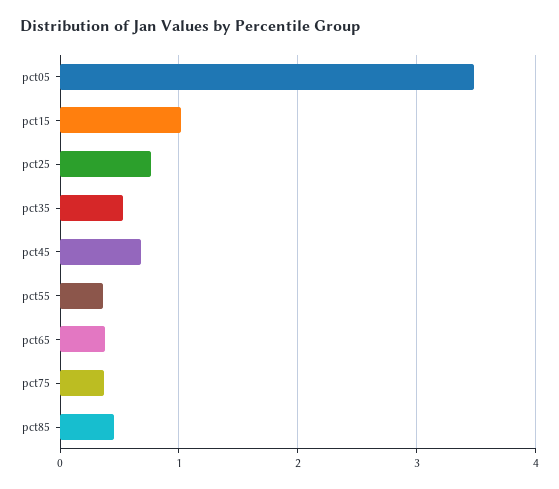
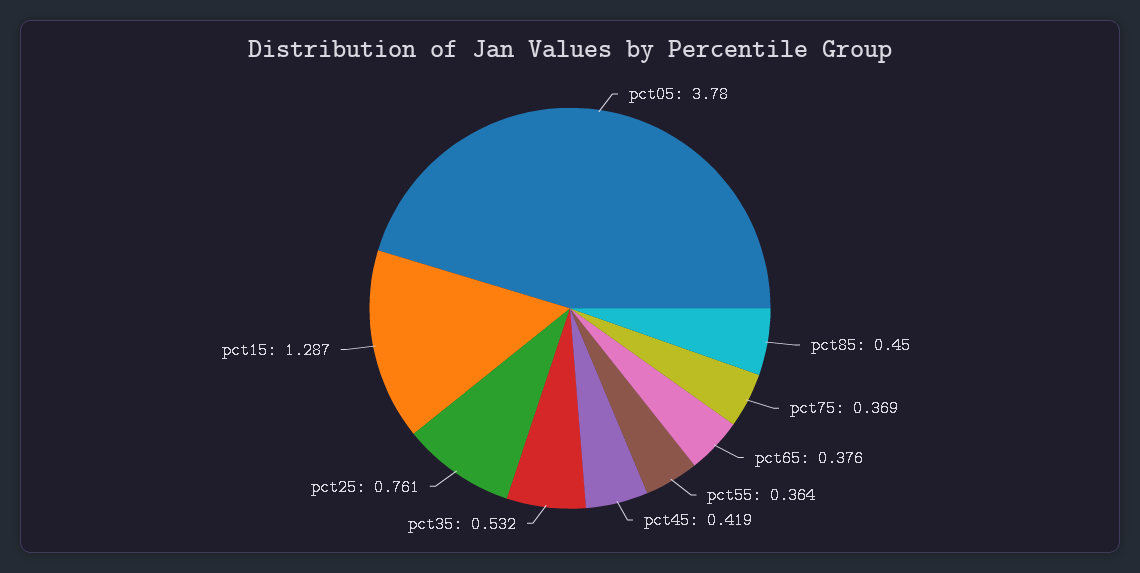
pct05: 3.5 -> 3.78
pct15: 1 -> 1.287
pct45: 0.7 -> 0.419

